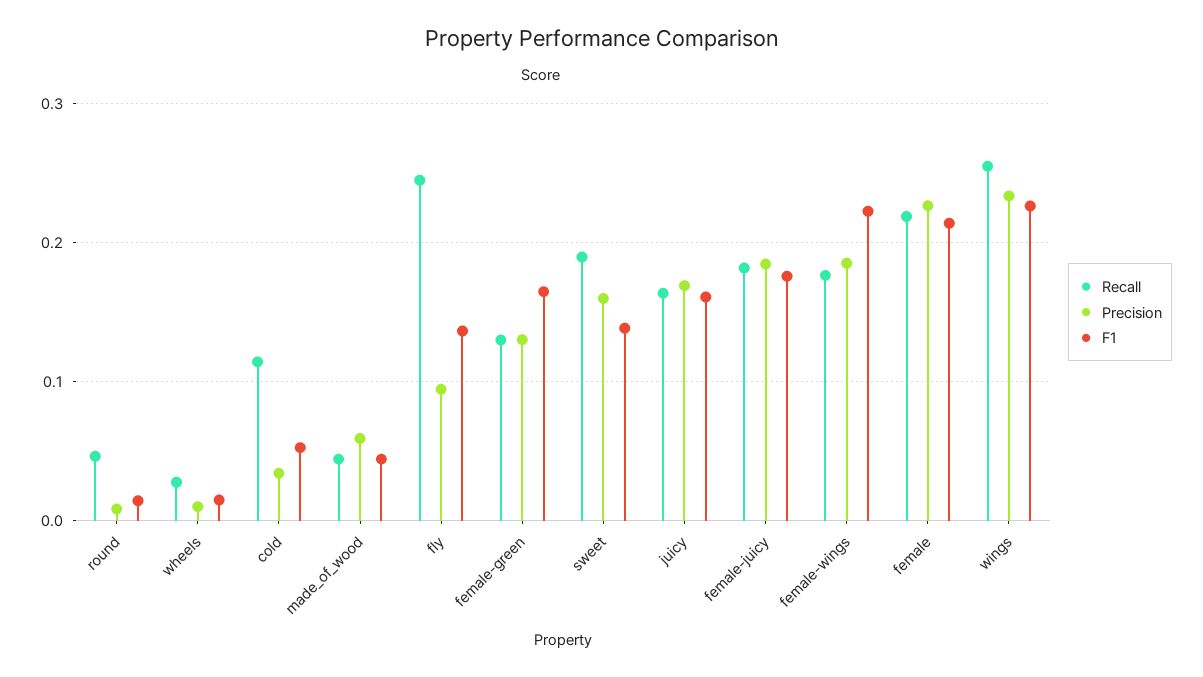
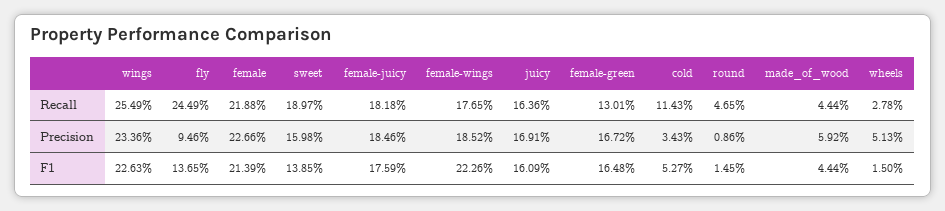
Precision, wheels: 0.01 -> 0.0513
Precision, female-green: 0.13 -> 0.1672

